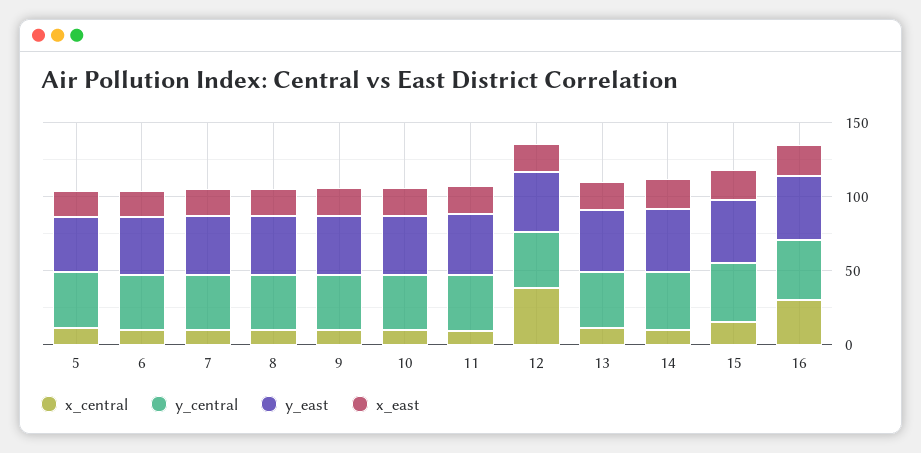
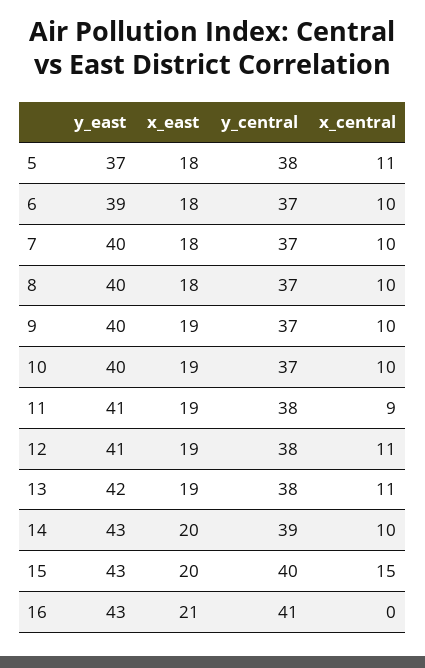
x_central, 12: 40 -> 11
x_central, 16: 30 -> 0

